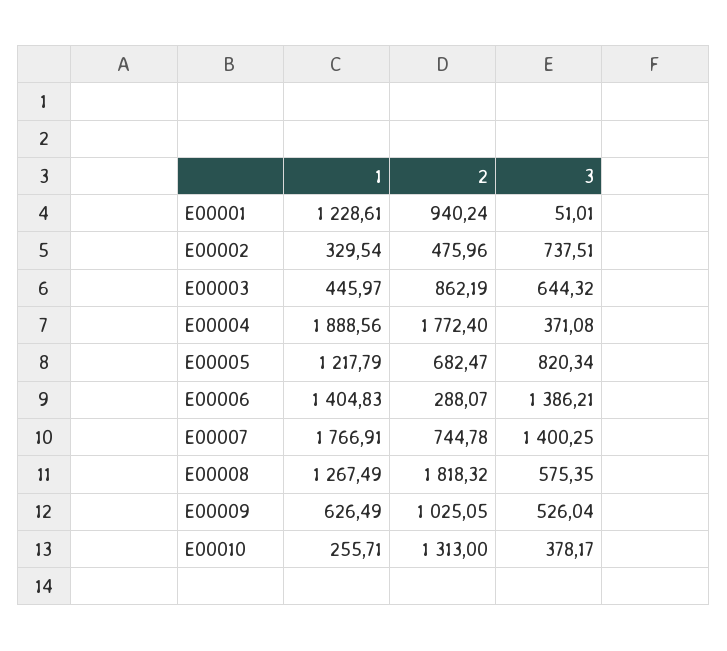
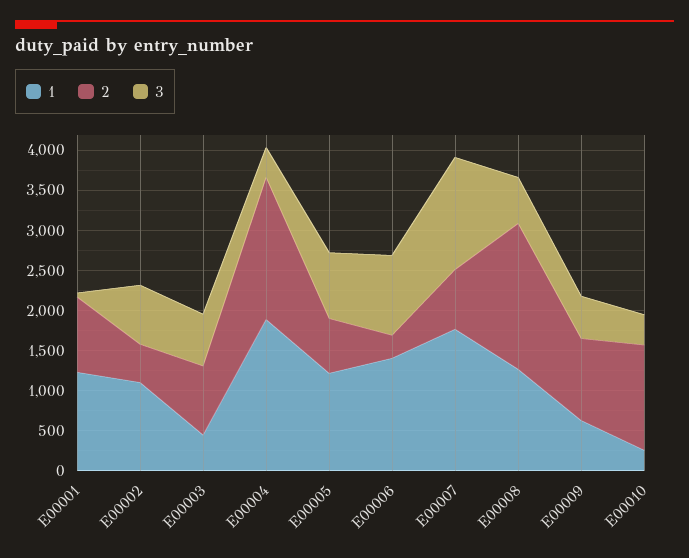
1, E00002: 329.54 -> 1100
3, E00006: 1386.21 -> 1000

